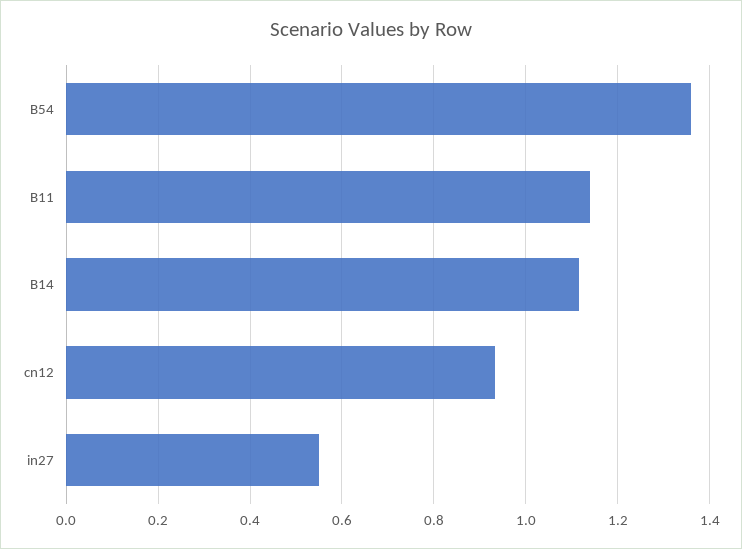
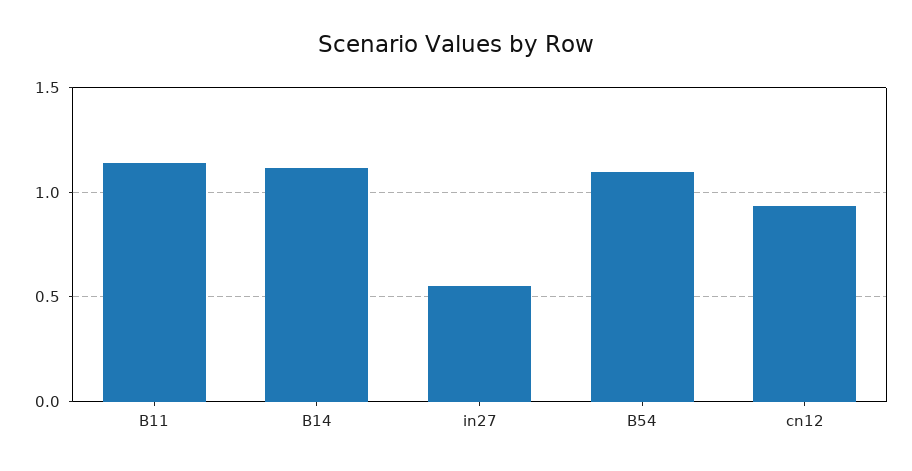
B54: 1.36 -> 1.1

